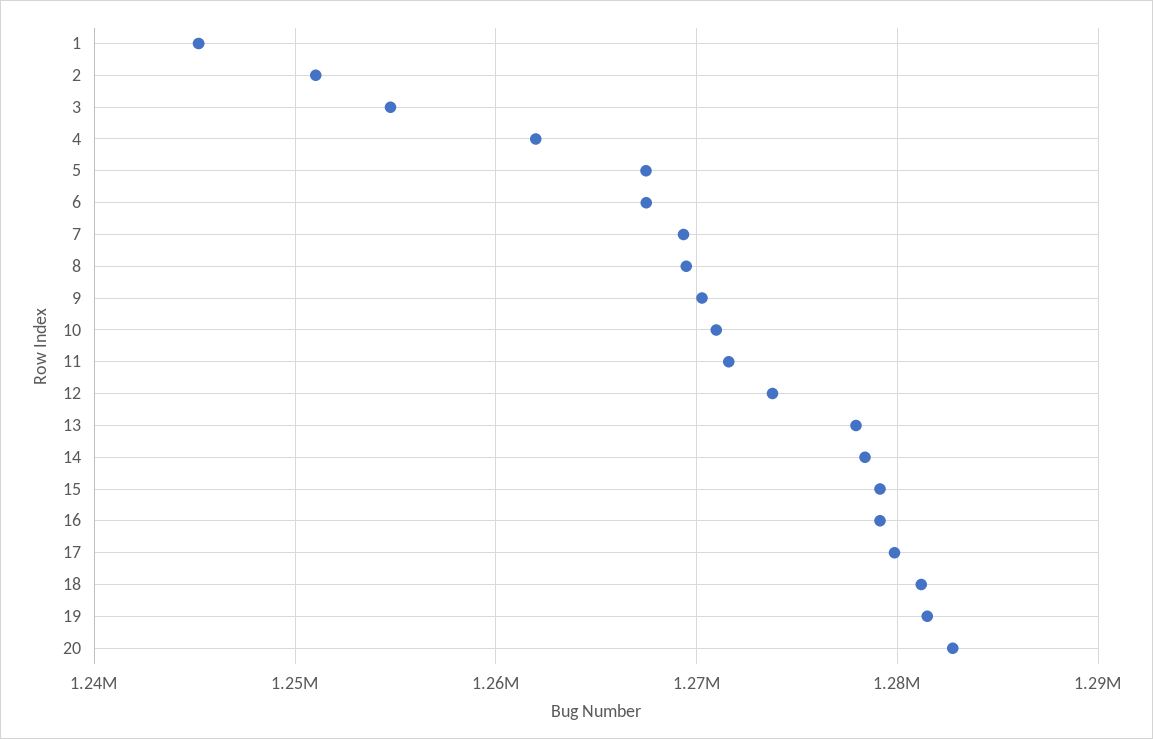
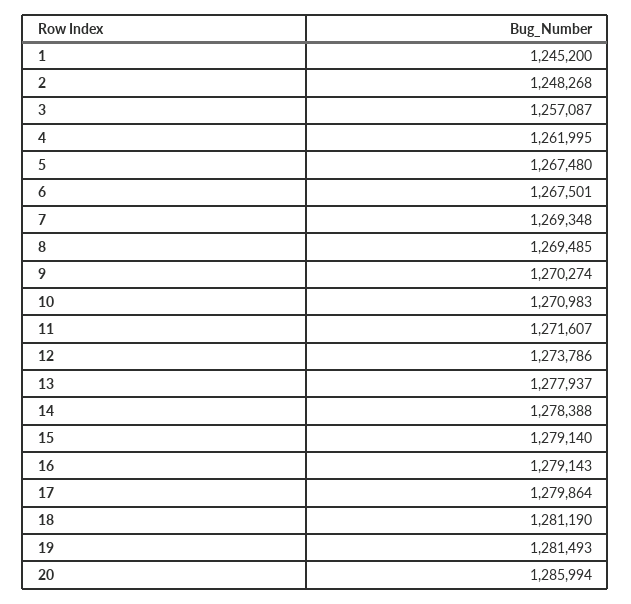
2: 1251000 -> 1248268
3: 1255000 -> 1257087
20: 1283000 -> 1285994

